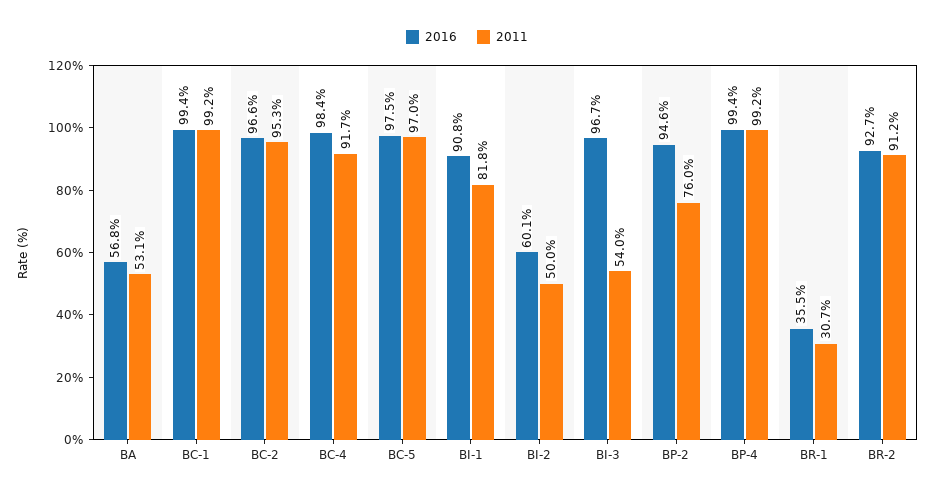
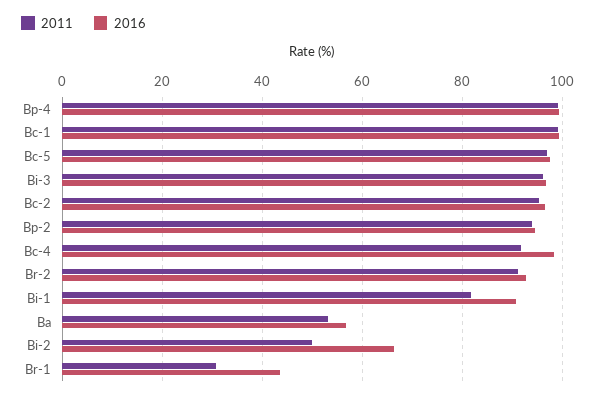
2016, BI-2: 60.1 -> 66
2011, BI-3: 54 -> 96
2011, BP-2: 76 -> 94
2016, BR-1: 35.5 -> 44

